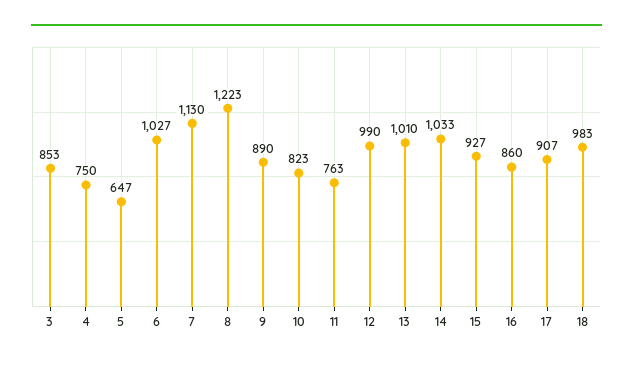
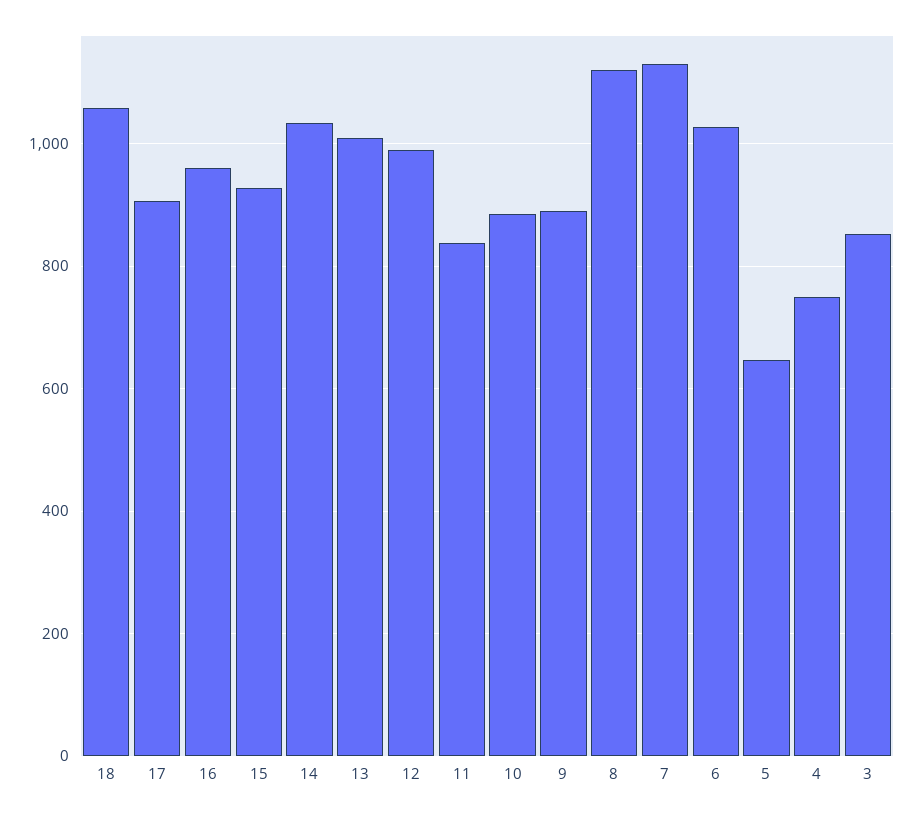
8: 1223 -> 1120
10: 823 -> 880
11: 763 -> 840
16: 860 -> 960
18: 983 -> 1060

